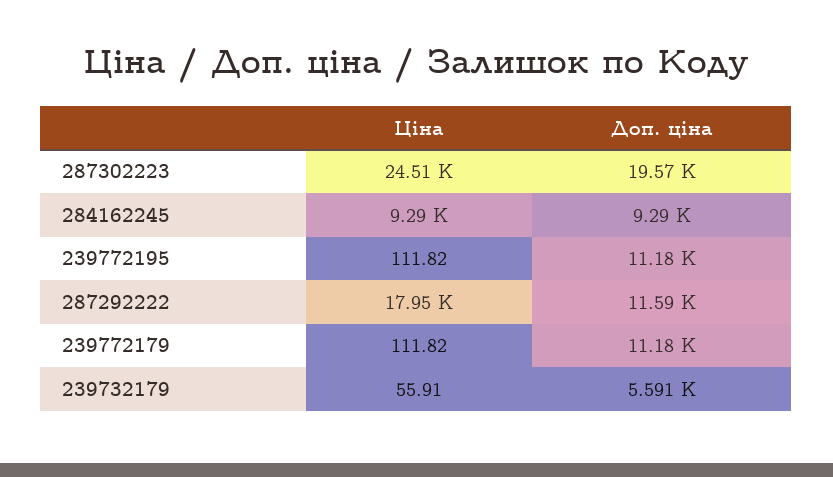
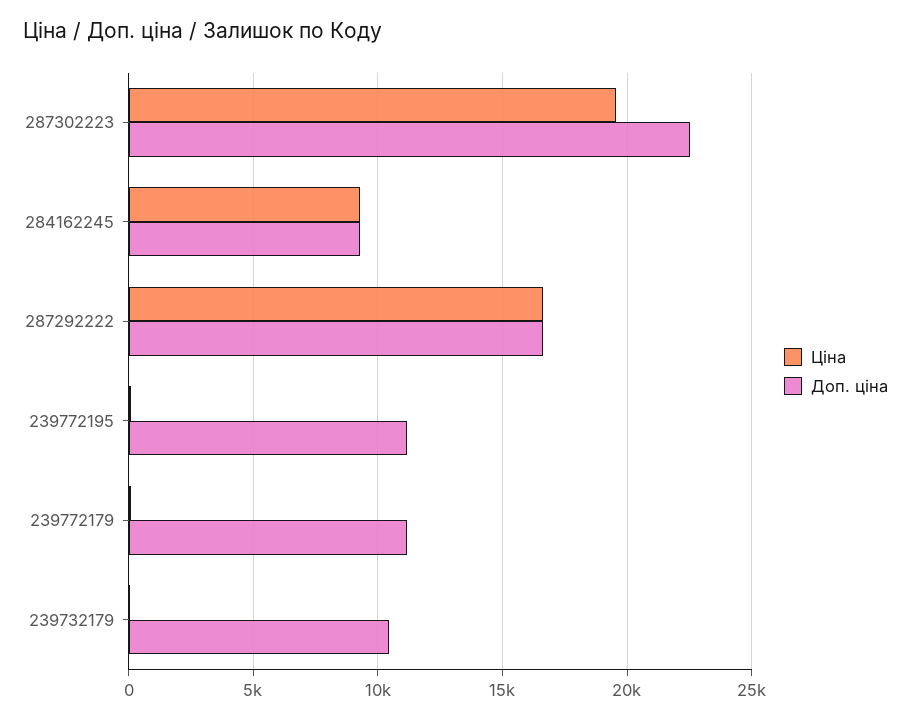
Ціна, 287302223: 24510 -> 19500
Доп. ціна, 287302223: 19570 -> 22500
Ціна, 287292222: 17950 -> 16500
Доп. ціна, 287292222: 11590 -> 16500
Доп. ціна, 239732179: 5591 -> 10500

